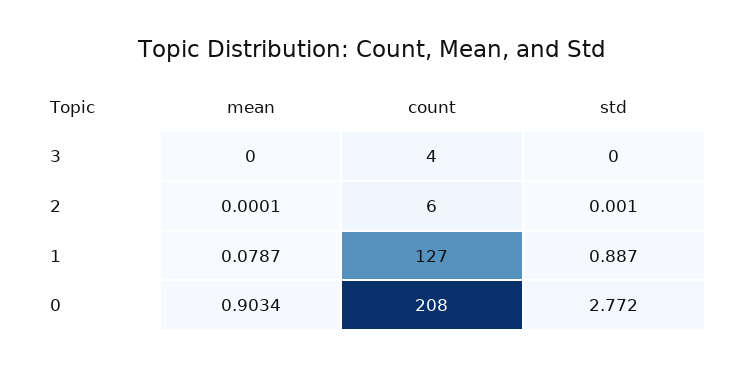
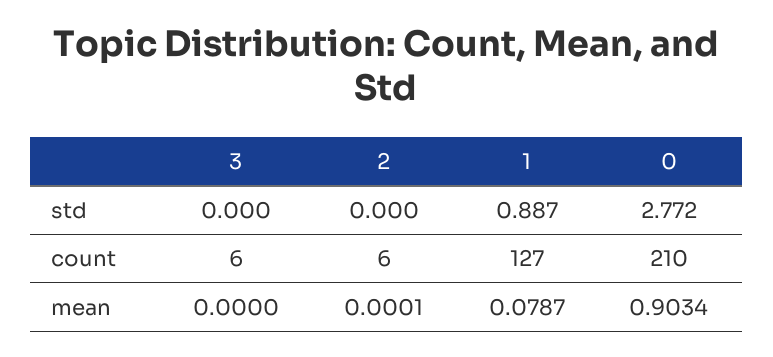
count, 3: 4 -> 6
std, 2: 0.001 -> 0
count, 0: 208 -> 210

